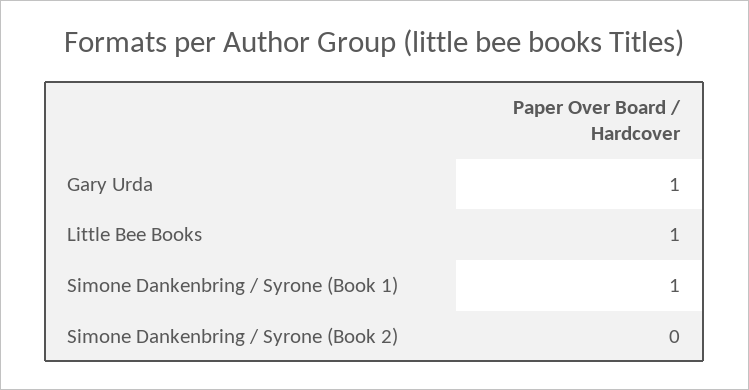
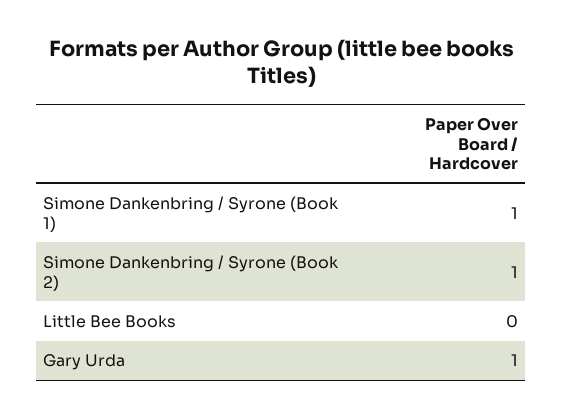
Little Bee Books: 1 -> 0
Simone Dankenbring / Syrone (Book 2): 0 -> 1

